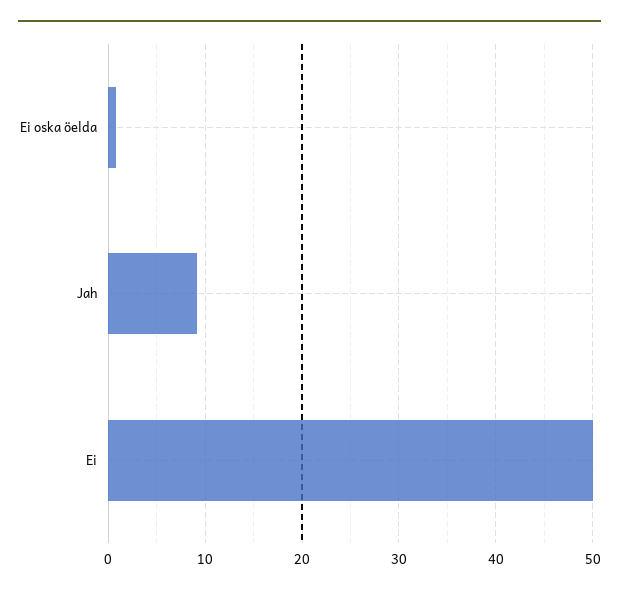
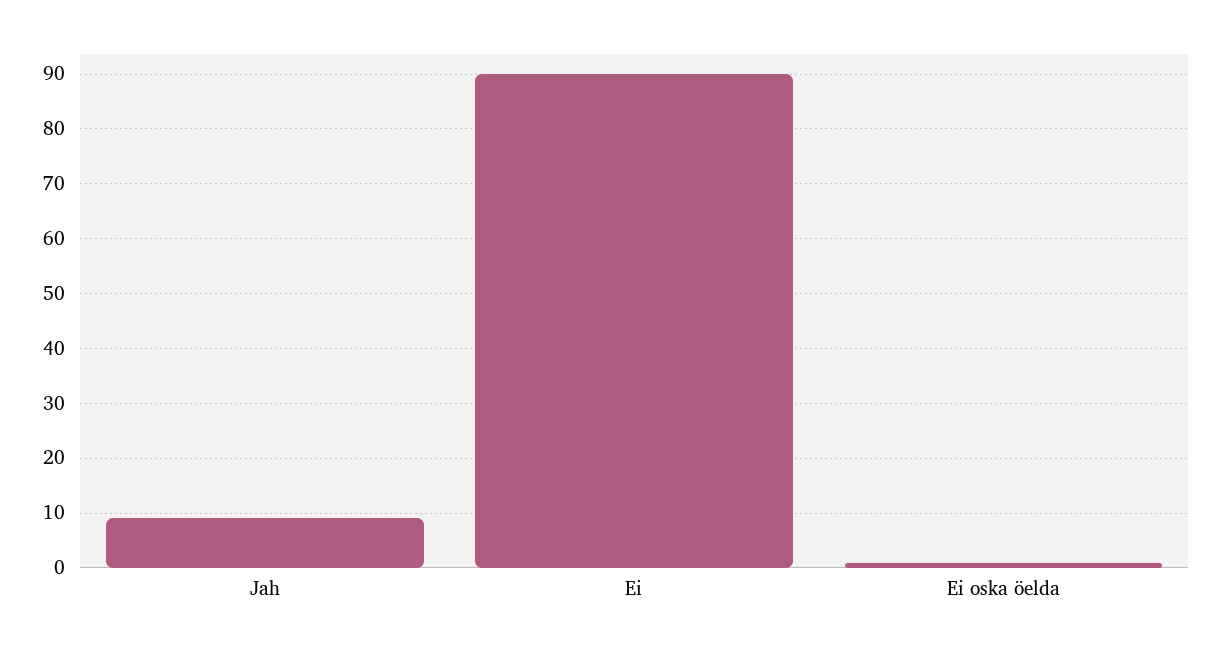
Ei: 50 -> 90

